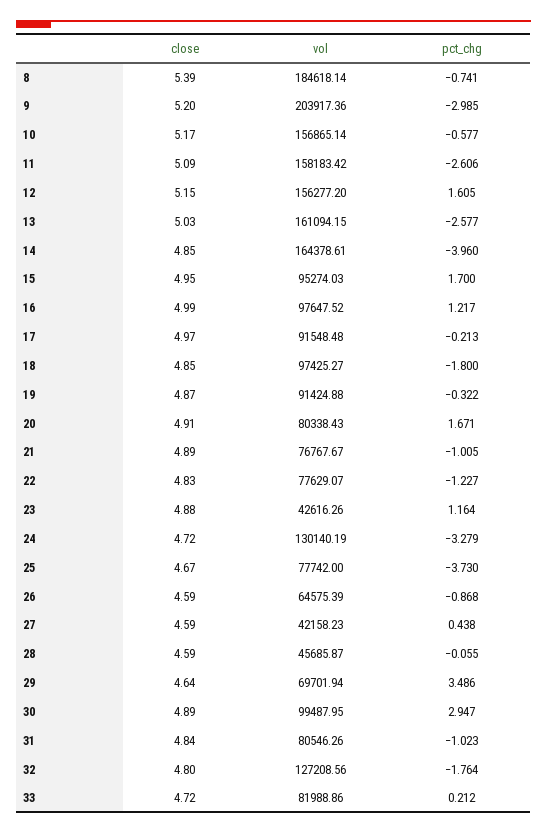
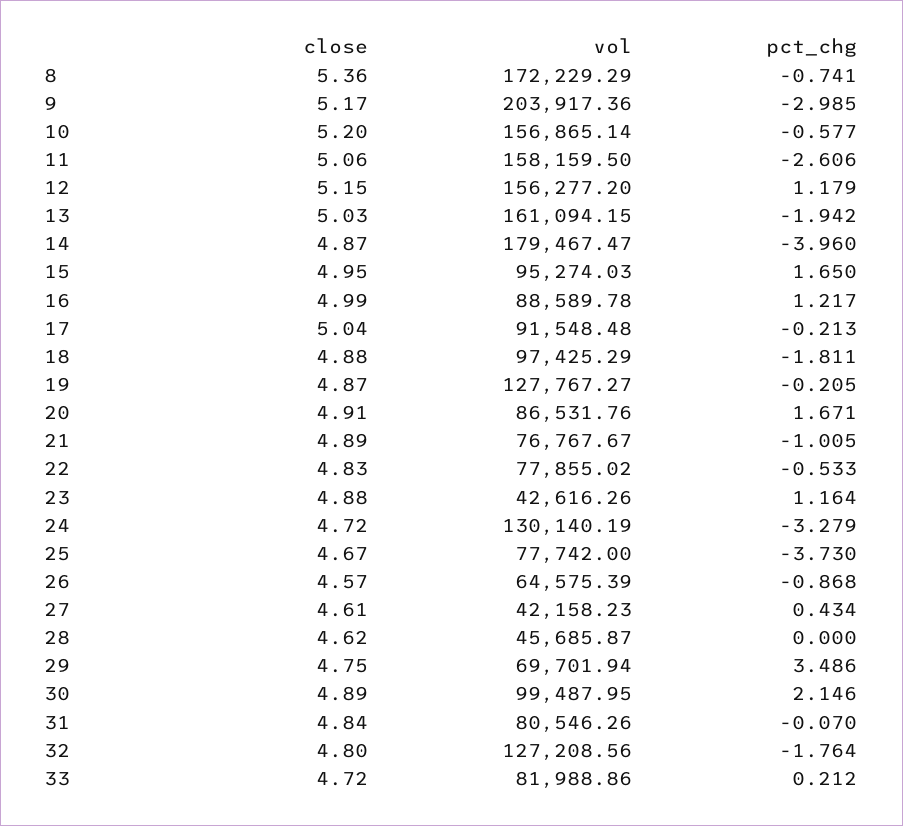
close, 8: 5.39 -> 5.36
vol, 8: 184618.14 -> 172229.29
close, 9: 5.2 -> 5.17
close, 10: 5.17 -> 5.2
close, 11: 5.09 -> 5.06
vol, 11: 158183.42 -> 158159.5
pct_chg, 12: 1.605 -> 1.179
pct_chg, 13: -2.577 -> -1.942
close, 14: 4.85 -> 4.87
vol, 14: 164378.61 -> 179467.47
pct_chg, 15: 1.7 -> 1.65
vol, 16: 97647.52 -> 88589.78
close, 17: 4.97 -> 5.04
close, 18: 4.85 -> 4.88
vol, 18: 97425.27 -> 97425.29
pct_chg, 18: -1.8 -> -1.811
vol, 19: 91424.88 -> 127767.27
pct_chg, 19: -0.322 -> -0.205
vol, 20: 80338.43 -> 86531.76
vol, 22: 77629.07 -> 77855.02
pct_chg, 22: -1.227 -> -0.533
close, 26: 4.59 -> 4.57
close, 27: 4.59 -> 4.61
pct_chg, 27: 0.438 -> 0.434
close, 28: 4.59 -> 4.62
pct_chg, 28: -0.055 -> 0
close, 29: 4.64 -> 4.75
pct_chg, 30: 2.947 -> 2.146
pct_chg, 31: -1.023 -> -0.07

